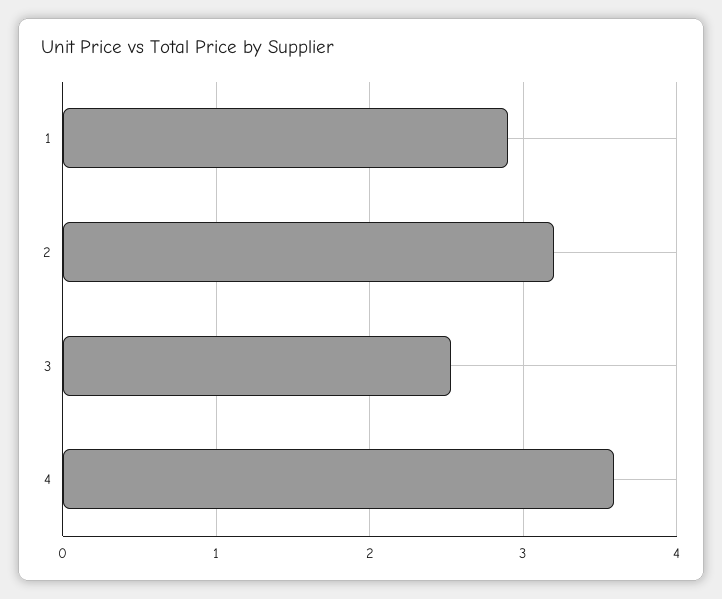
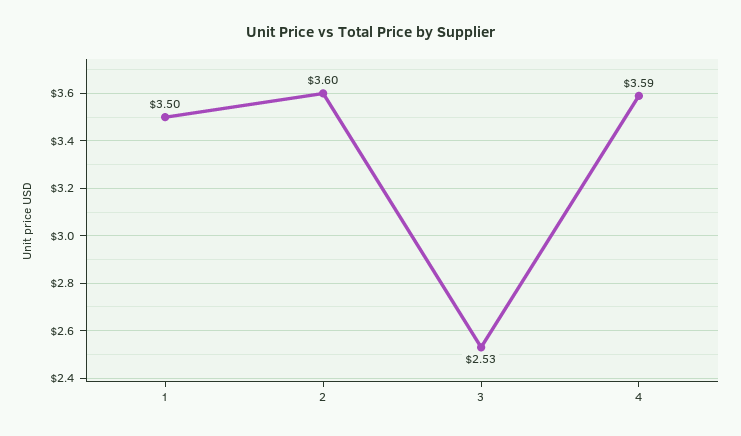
1: 2.9 -> 3.5
2: 3.2 -> 3.6

